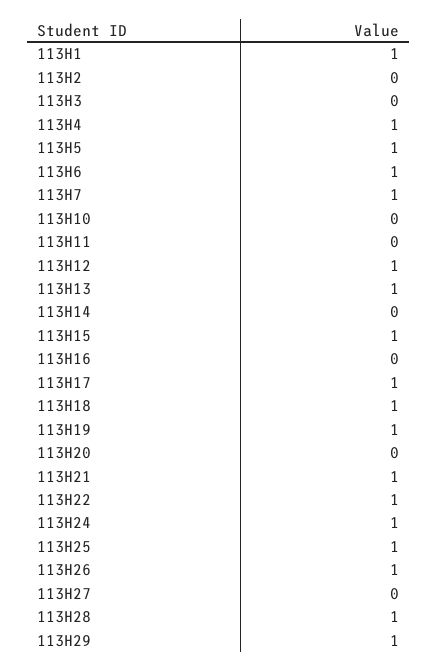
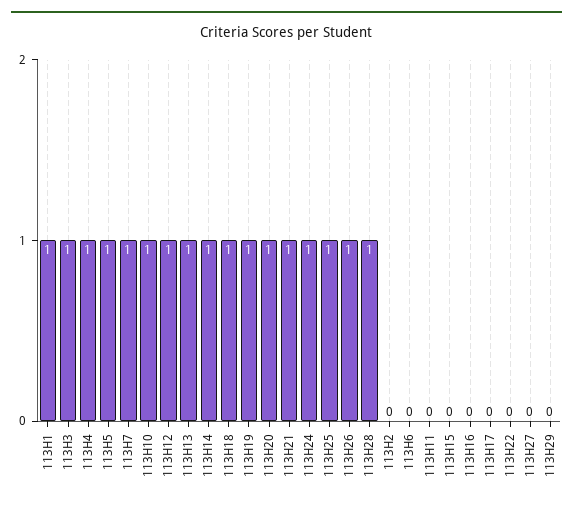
113H3: 0 -> 1
113H6: 1 -> 0
113H10: 0 -> 1
113H14: 0 -> 1
113H15: 1 -> 0
113H17: 1 -> 0
113H20: 0 -> 1
113H22: 1 -> 0
113H29: 1 -> 0

